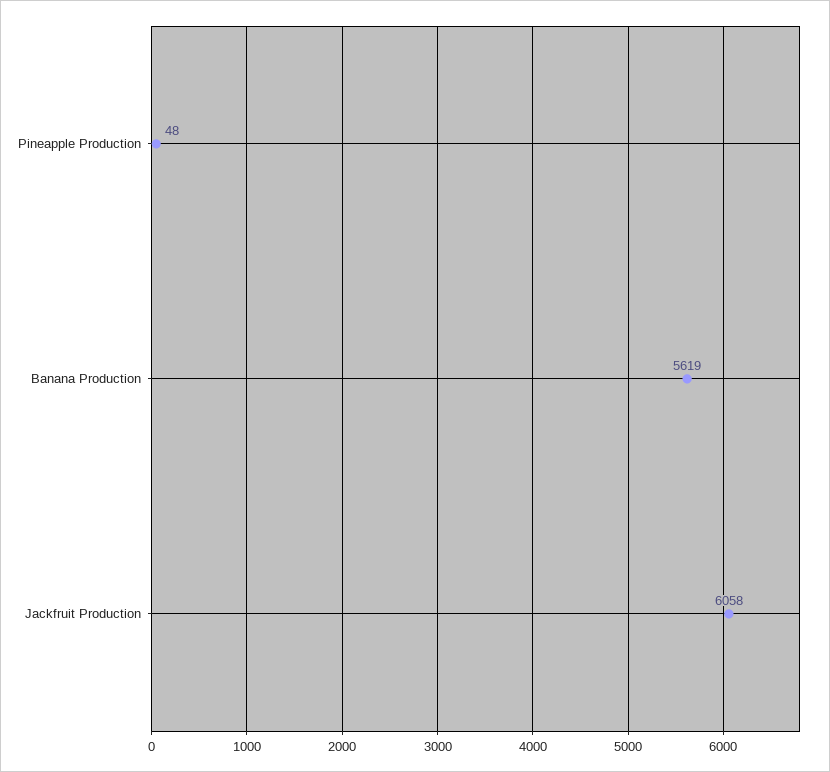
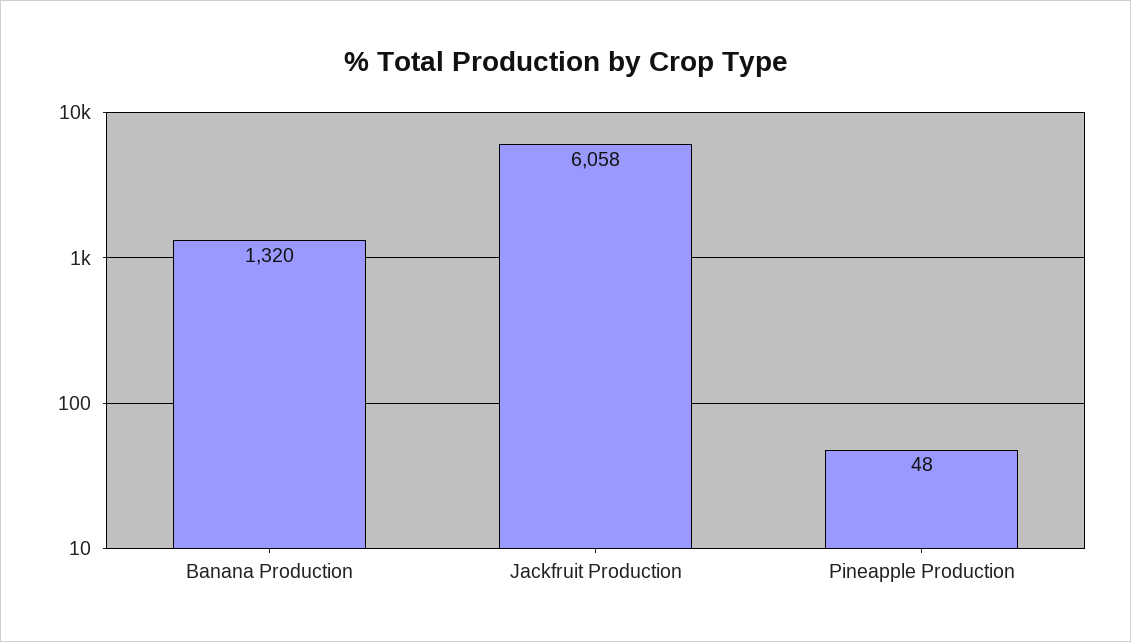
Banana Production: 5619 -> 1320

